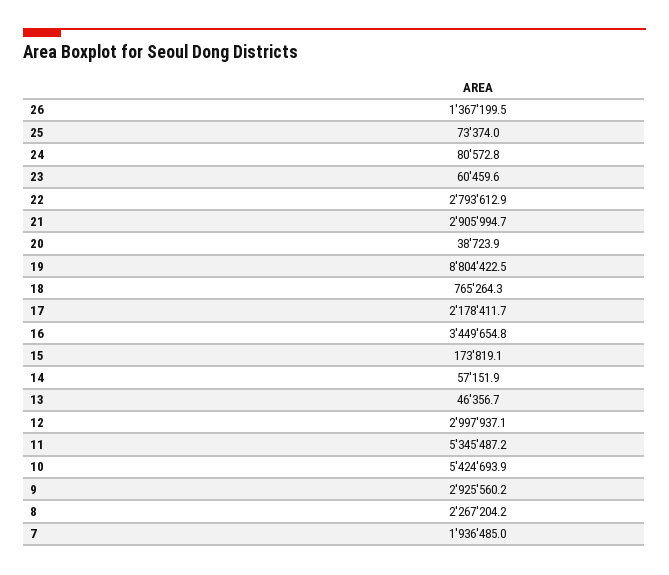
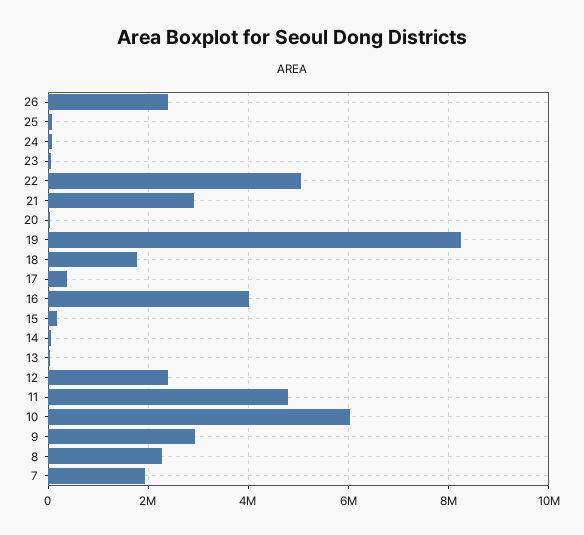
26: 1367199.5 -> 2400000
22: 2793612.9 -> 5000000
19: 8804422.5 -> 8200000
18: 765264.3 -> 1800000
17: 2178411.7 -> 400000
16: 3449654.8 -> 4000000
12: 2997937.1 -> 2400000
11: 5345487.2 -> 4800000
10: 5424693.9 -> 6000000

